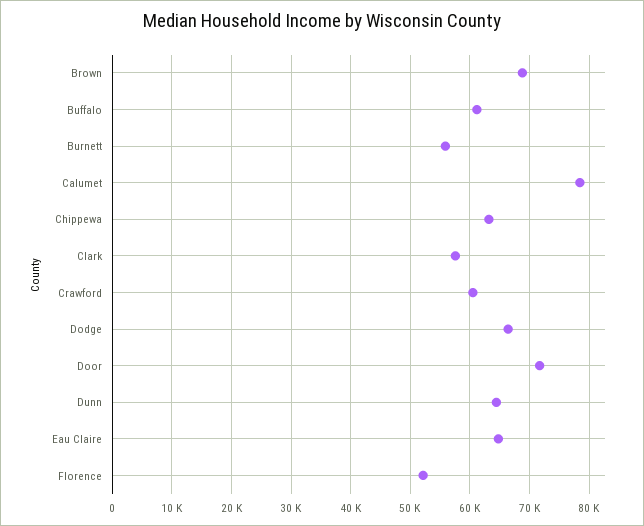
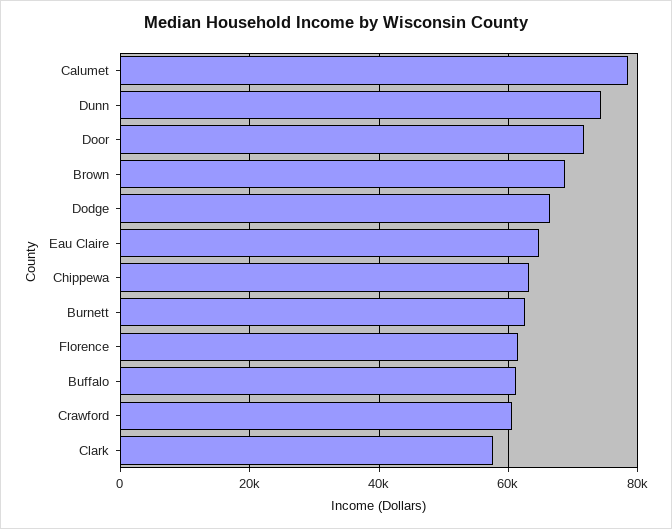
Burnett: 56000 -> 62000
Dunn: 64000 -> 74000
Florence: 52000 -> 62000

